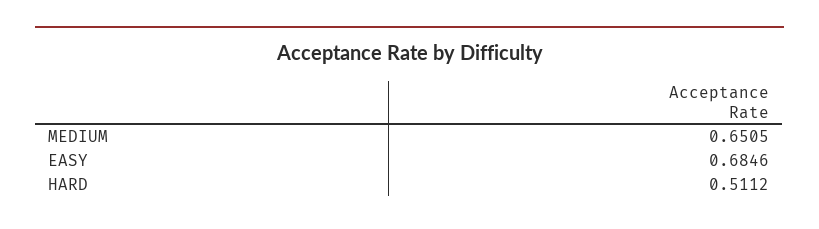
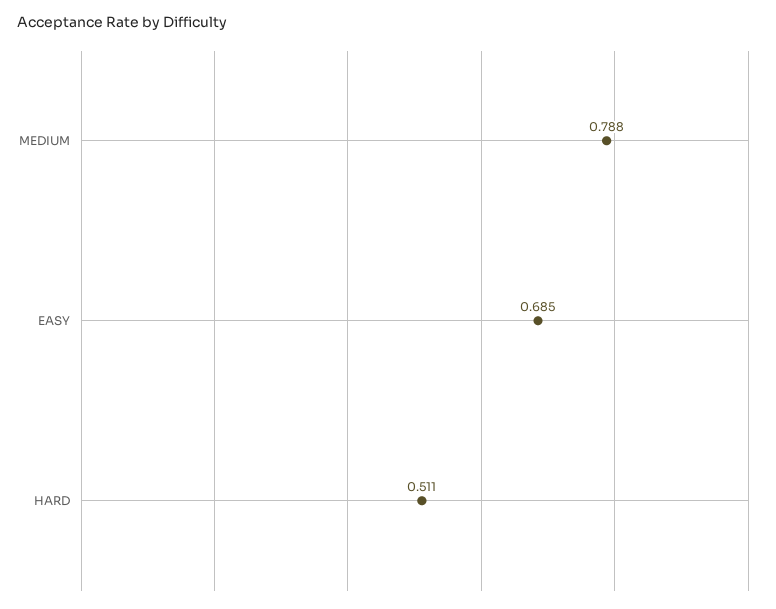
MEDIUM: 0.6505 -> 0.788

